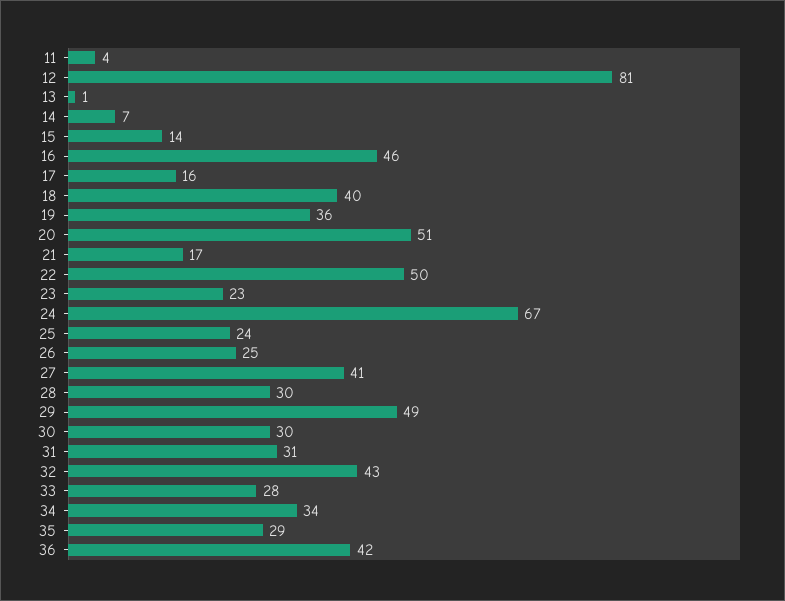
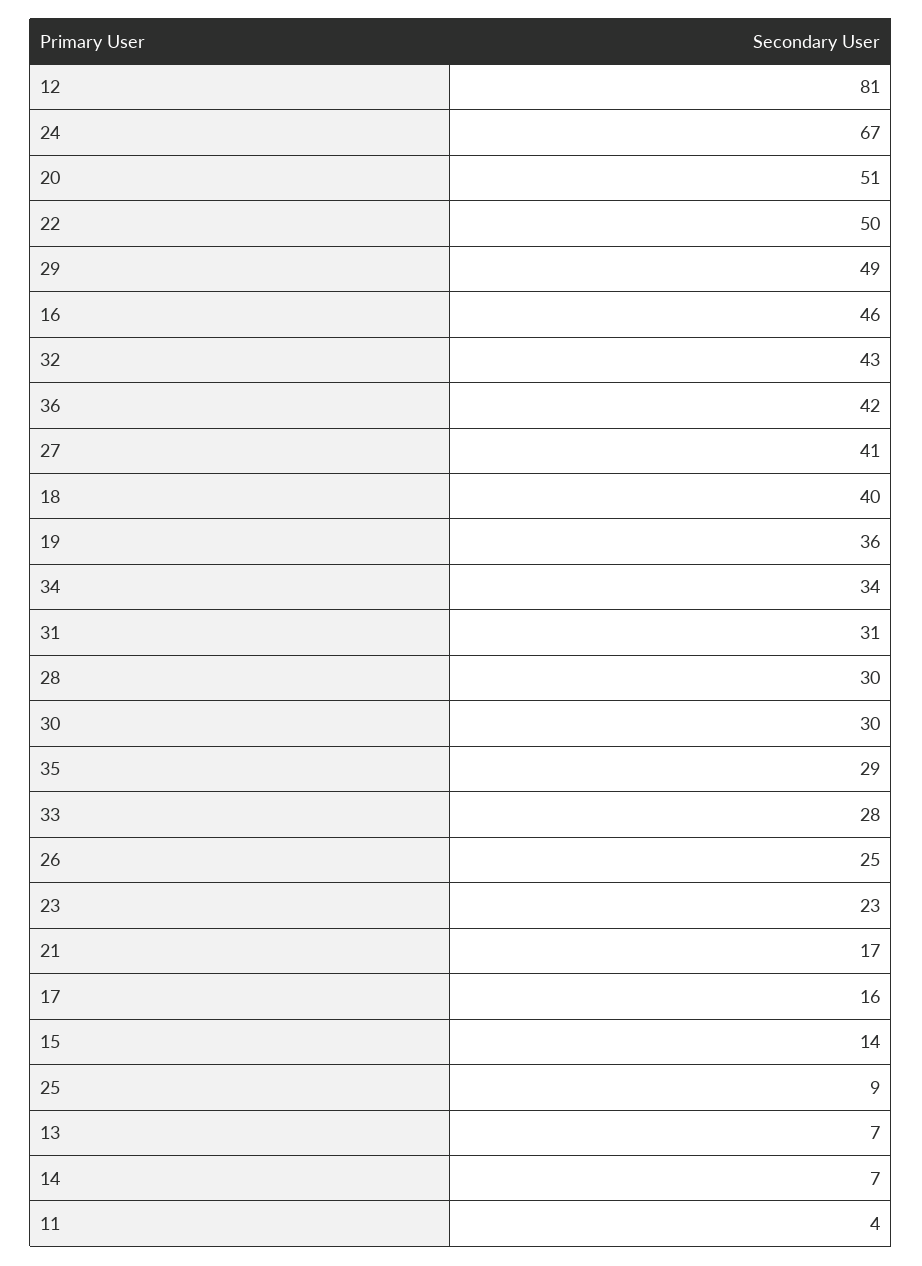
13: 1 -> 7
25: 24 -> 9

